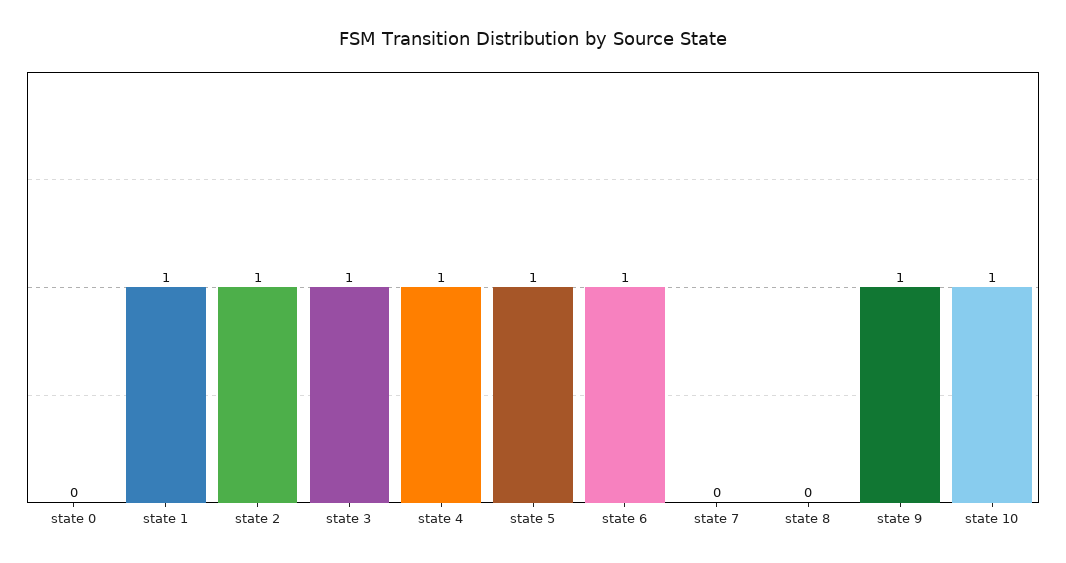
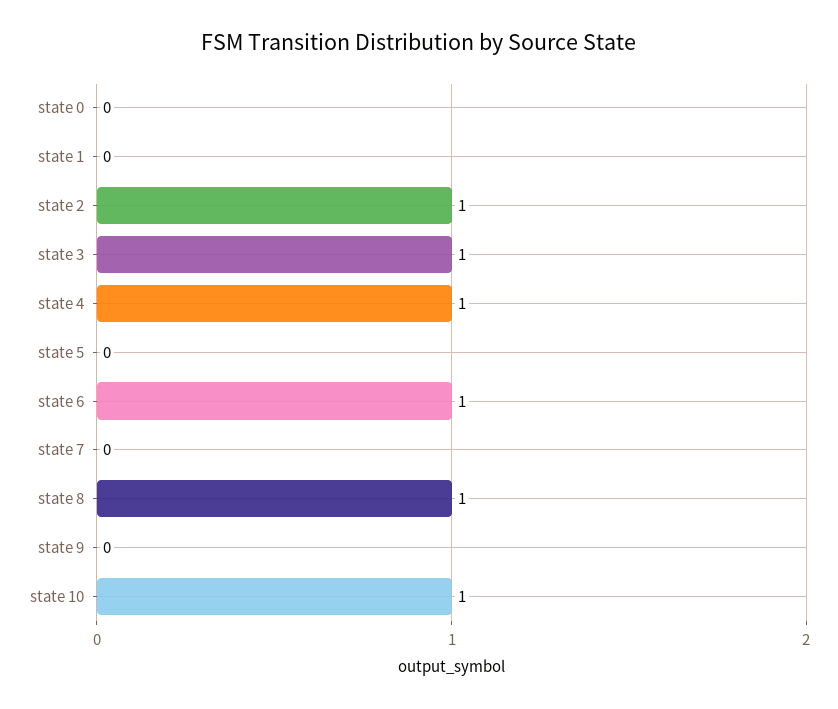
state 1: 1 -> 0
state 5: 1 -> 0
state 8: 0 -> 1
state 9: 1 -> 0

